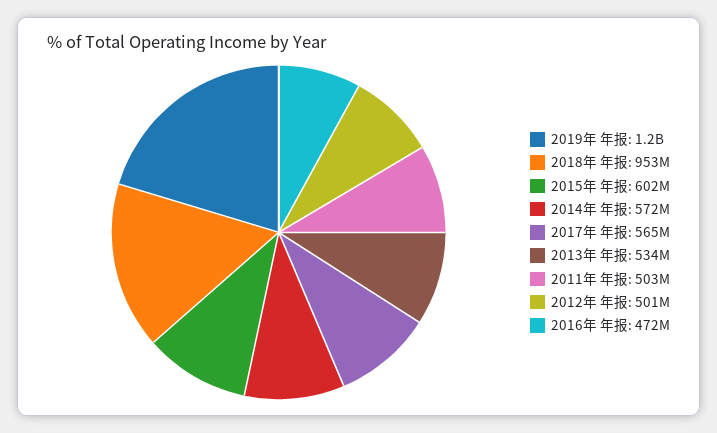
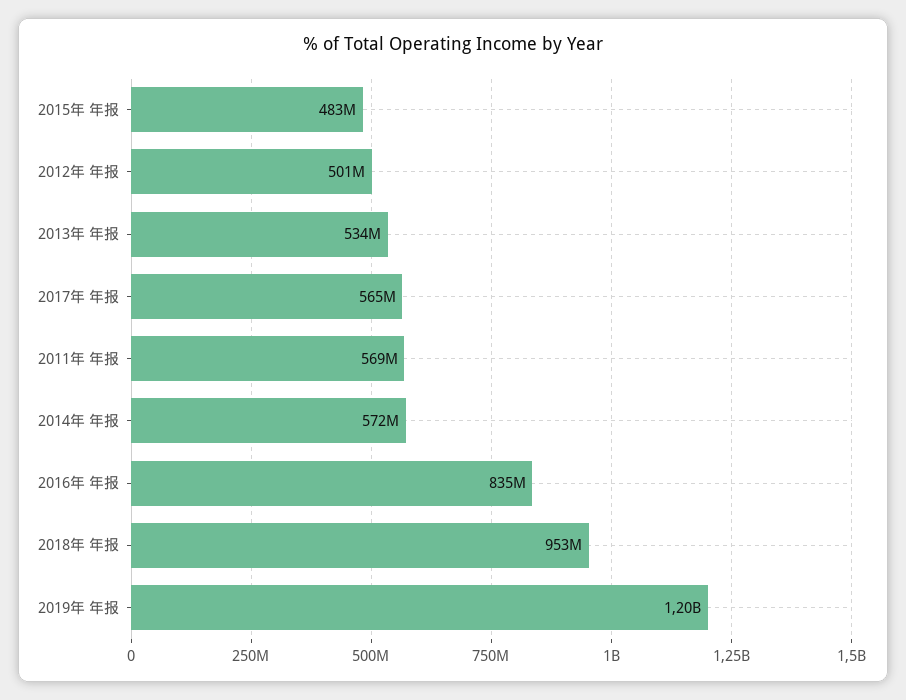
2015年 年报: 602000000 -> 483000000
2011年 年报: 503000000 -> 569000000
2016年 年报: 472000000 -> 835000000

